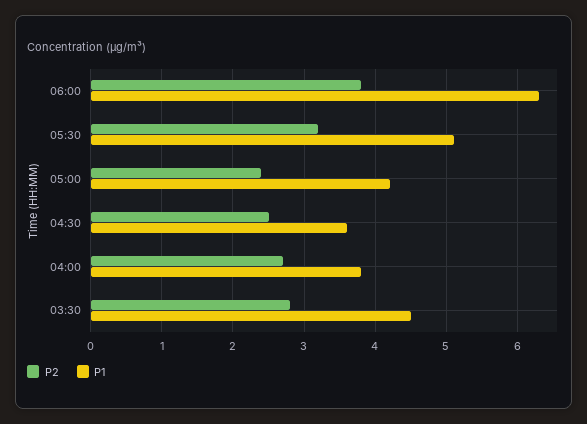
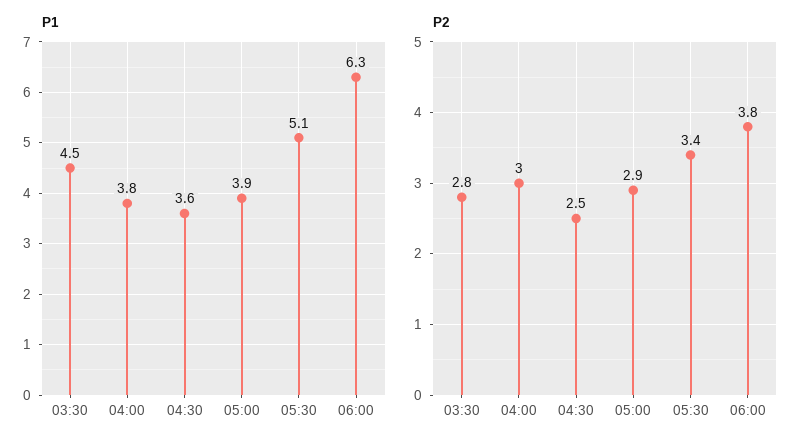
P2, 05:30: 3.2 -> 3.4
P2, 05:00: 2.4 -> 2.9
P1, 05:00: 4.2 -> 3.9
P2, 04:00: 2.7 -> 3

